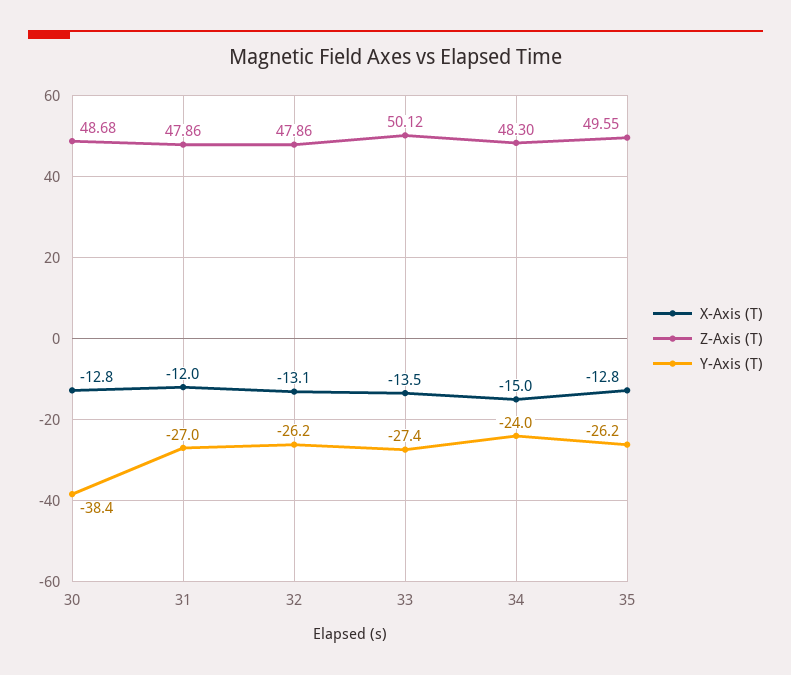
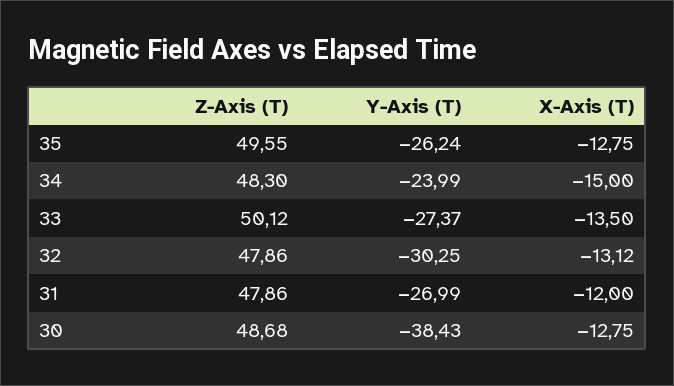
Y-Axis (T), 32: -26.2 -> -30.25

